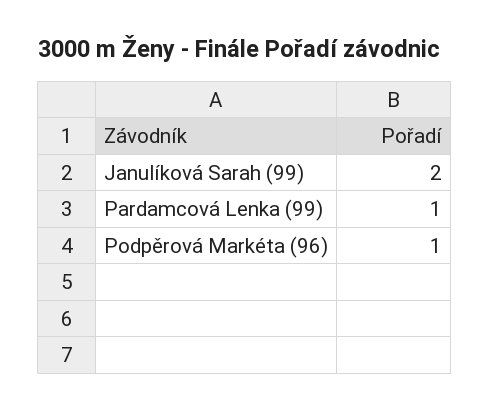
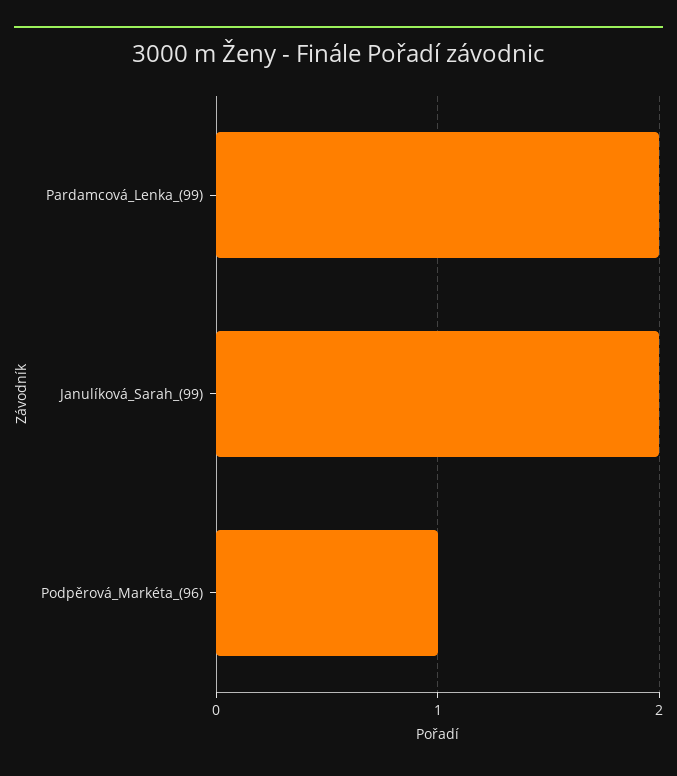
Pardamcová Lenka (99): 1 -> 2

